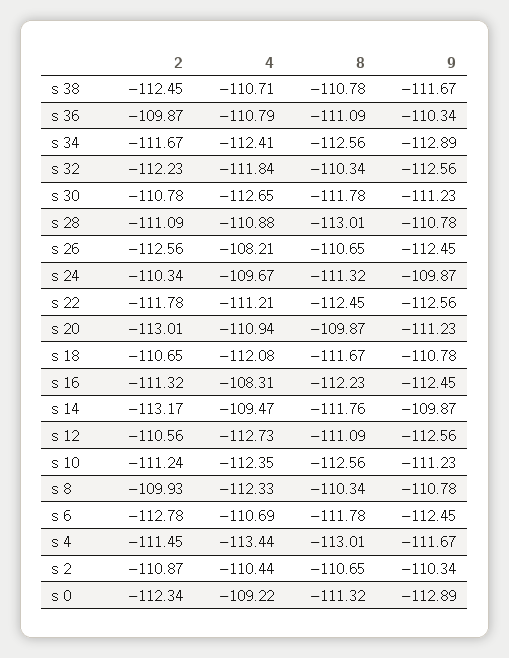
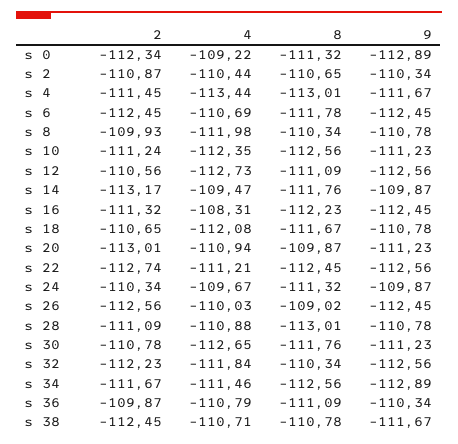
4, s 34: -112.41 -> -111.46
8, s 30: -111.78 -> -111.76
4, s 26: -108.21 -> -110.03
8, s 26: -110.65 -> -109.02
2, s 22: -111.78 -> -112.74
4, s 8: -112.33 -> -111.98
2, s 6: -112.78 -> -112.45

